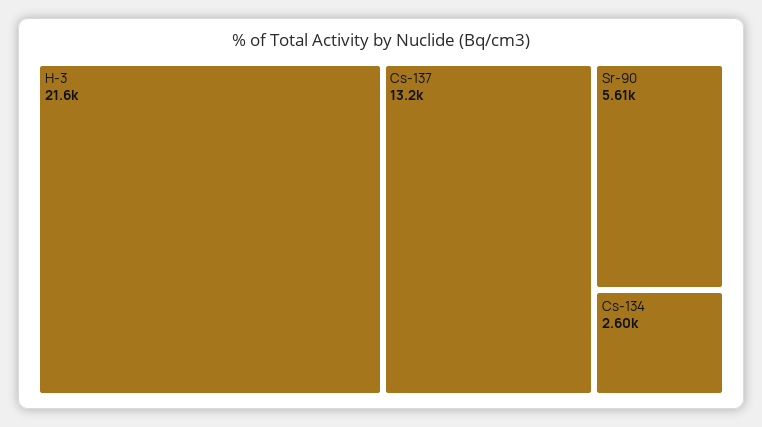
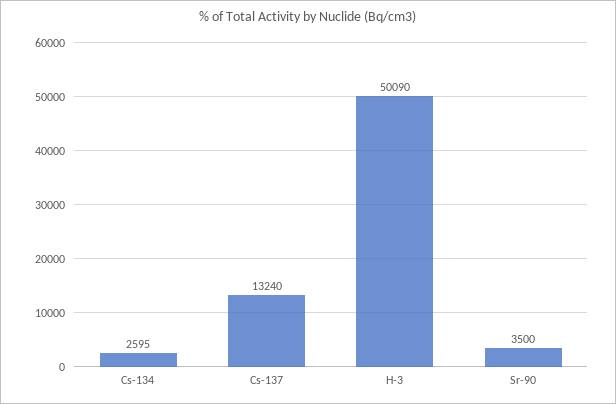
H-3: 21600 -> 50090
Sr-90: 5610 -> 3500

